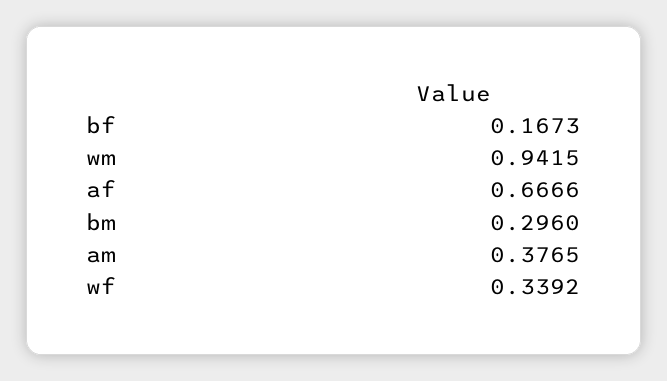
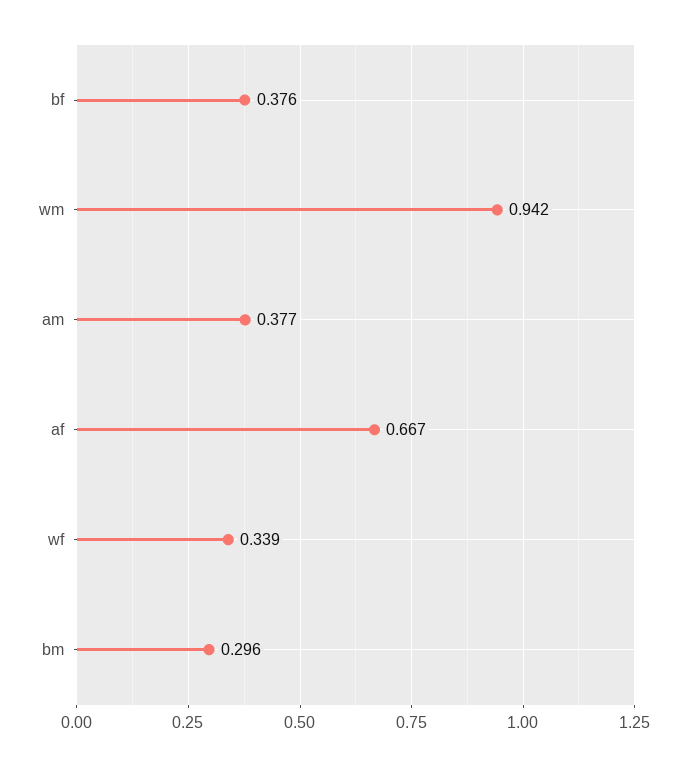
bf: 0.1673 -> 0.376

